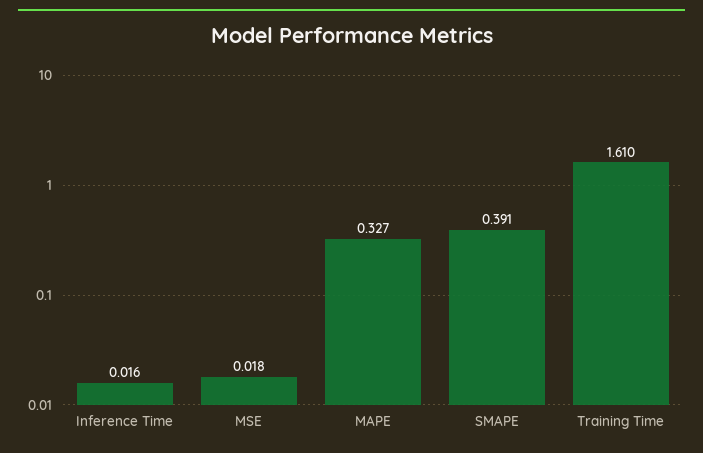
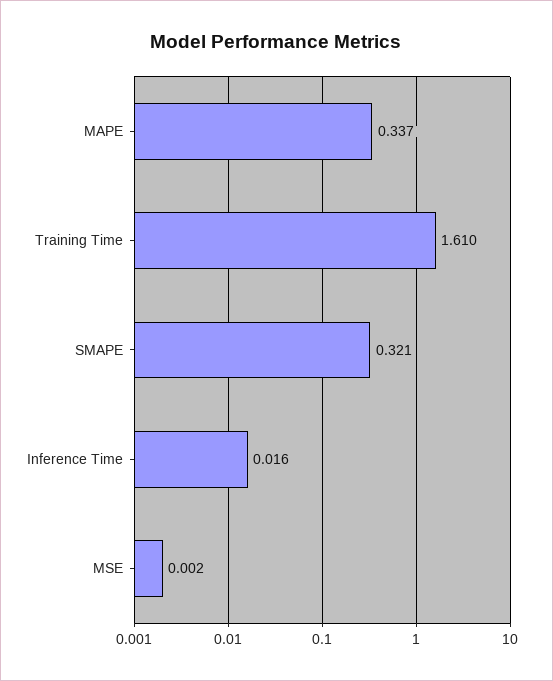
MSE: 0.018 -> 0.002
MAPE: 0.327 -> 0.337
SMAPE: 0.391 -> 0.321

